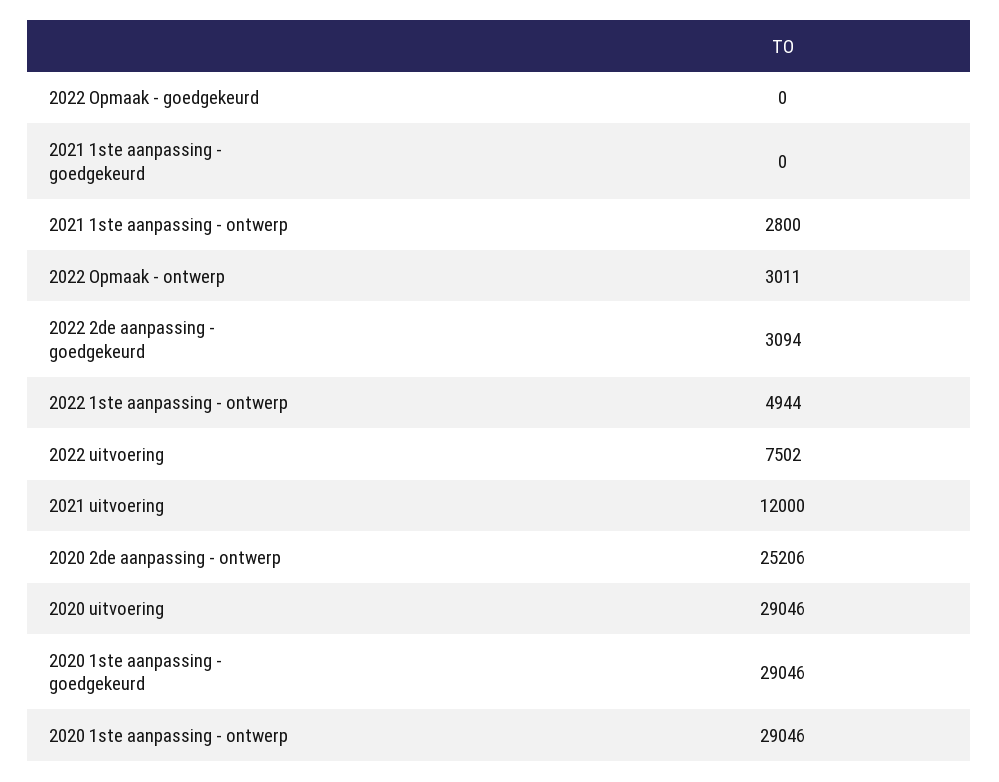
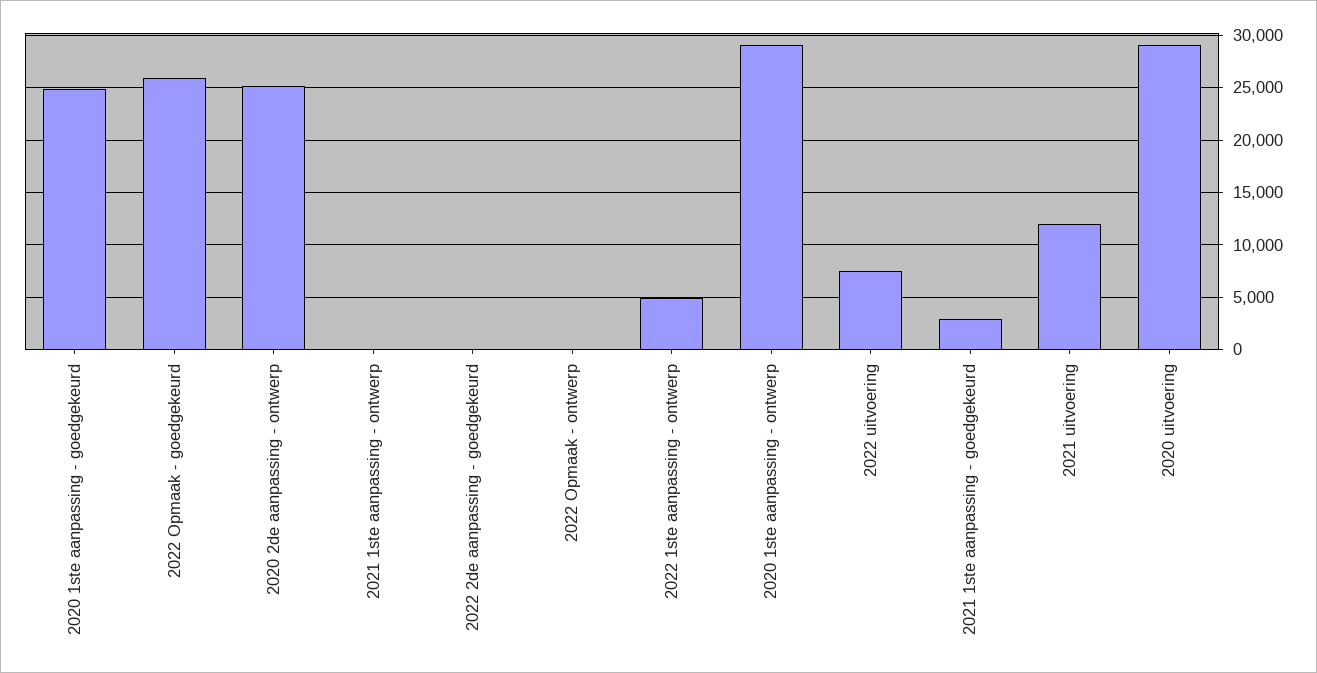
2022 Opmaak - goedgekeurd: 0 -> 26000
2021 1ste aanpassing - goedgekeurd: 0 -> 3000
2021 1ste aanpassing - ontwerp: 2800 -> 0
2022 Opmaak - ontwerp: 3011 -> 0
2022 2de aanpassing - goedgekeurd: 3094 -> 0
2020 1ste aanpassing - goedgekeurd: 29046 -> 25000

